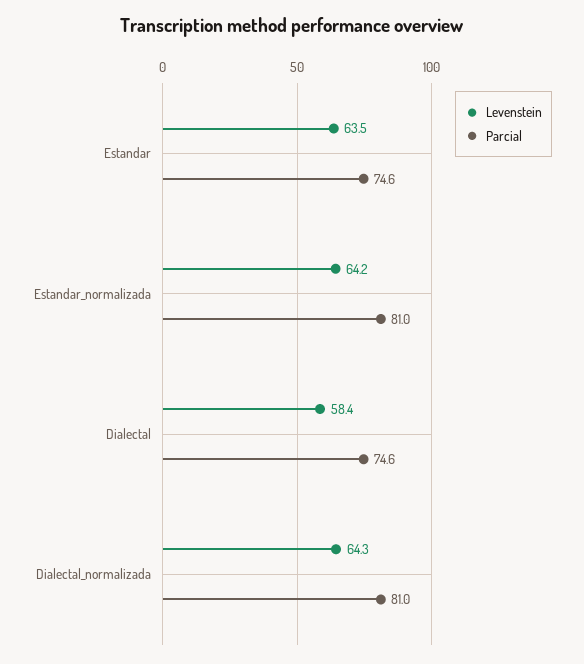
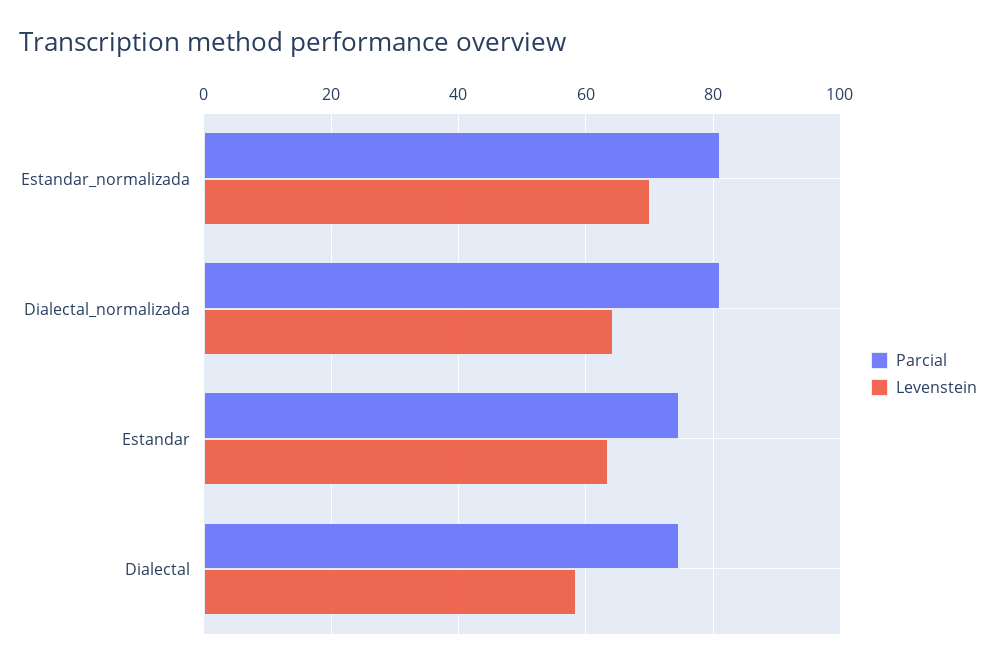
Levenstein, Estandar_normalizada: 64.2 -> 70

